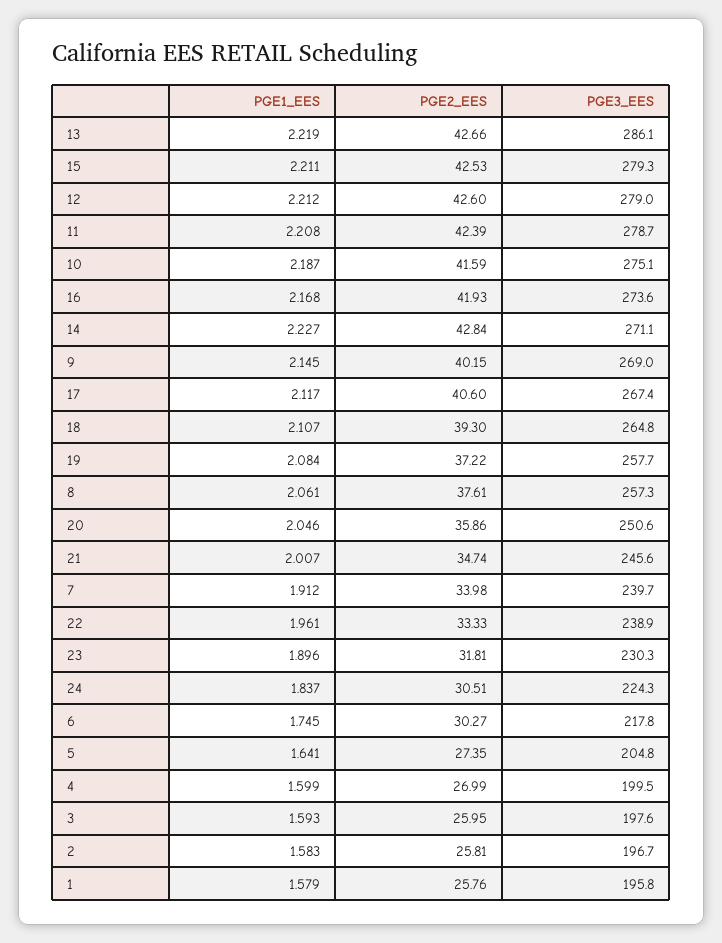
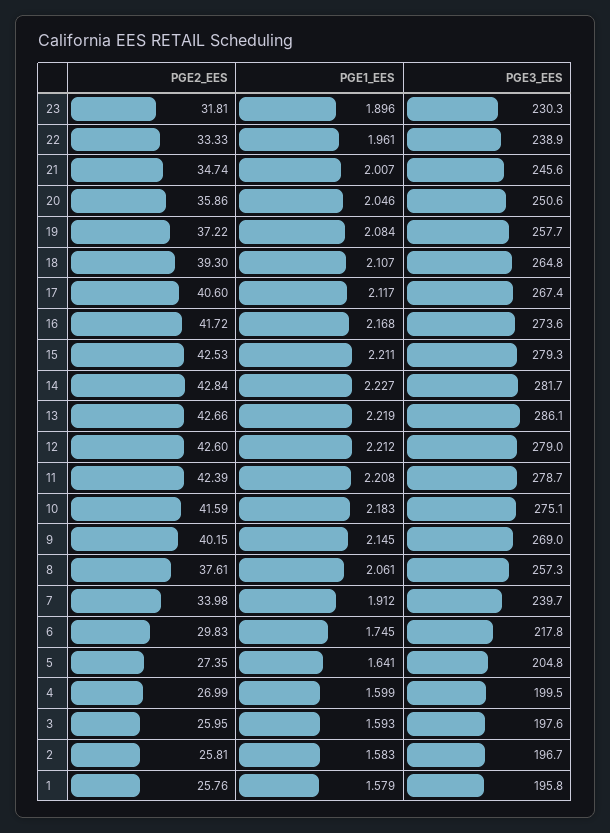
PGE1_EES, 10: 2.187 -> 2.183
PGE2_EES, 16: 41.93 -> 41.72
PGE3_EES, 14: 271.1 -> 281.7
PGE1_EES, 24: 1.837 -> none
PGE2_EES, 24: 30.51 -> none
PGE3_EES, 24: 224.3 -> none
PGE2_EES, 6: 30.27 -> 29.83

